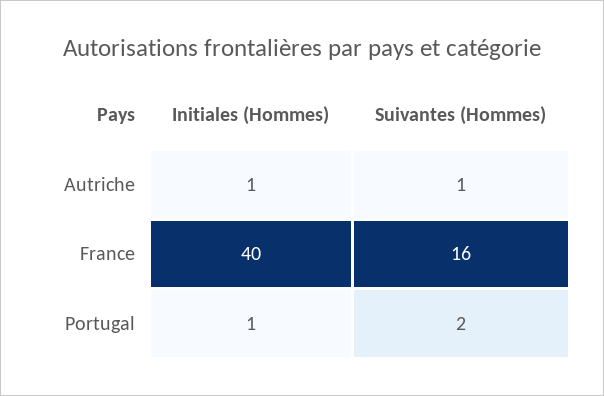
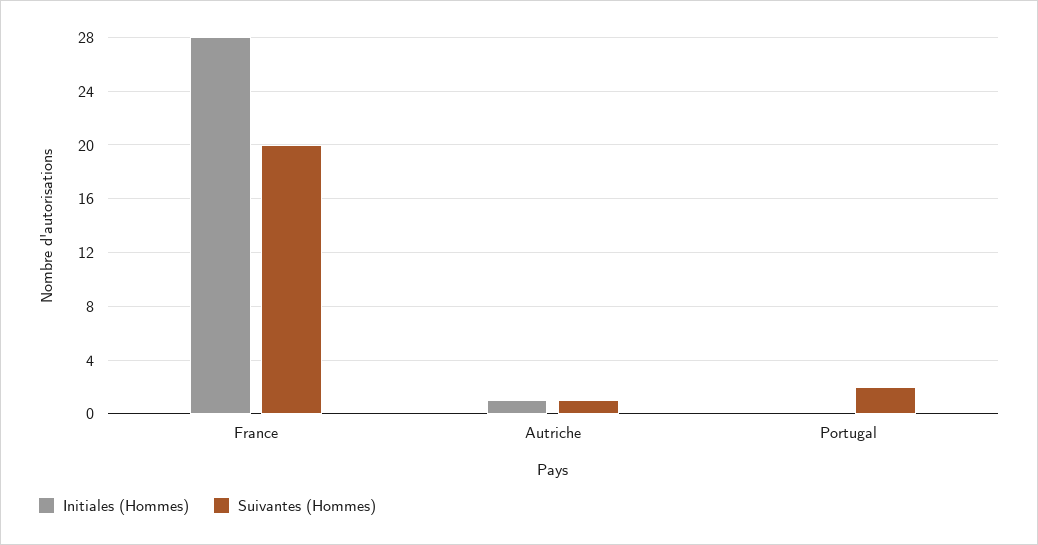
Initiales (Hommes), France: 40 -> 28
Suivantes (Hommes), France: 16 -> 20
Initiales (Hommes), Portugal: 1 -> 0

